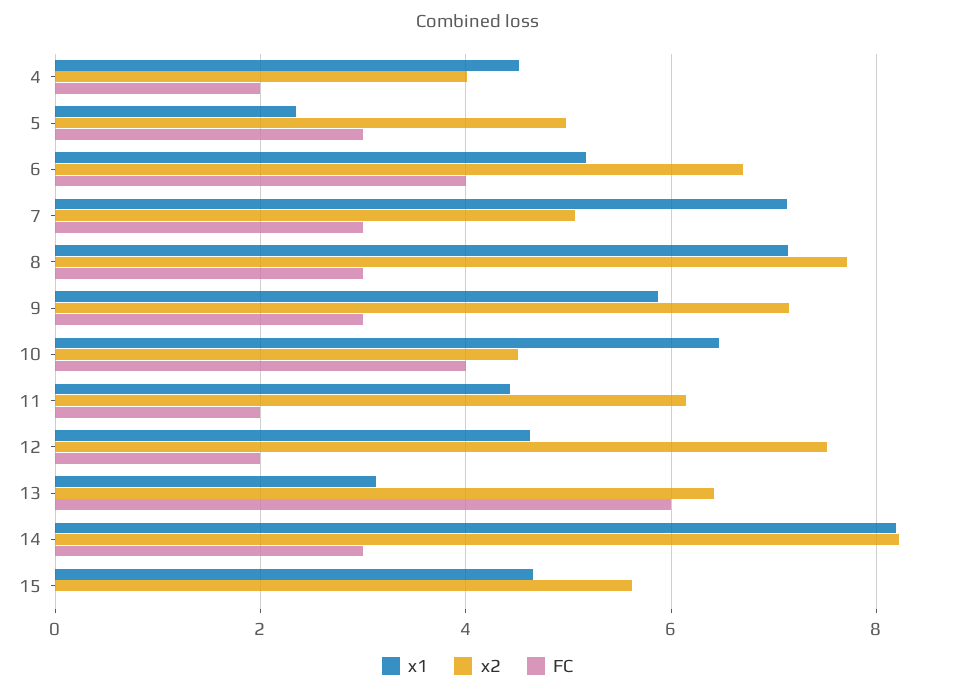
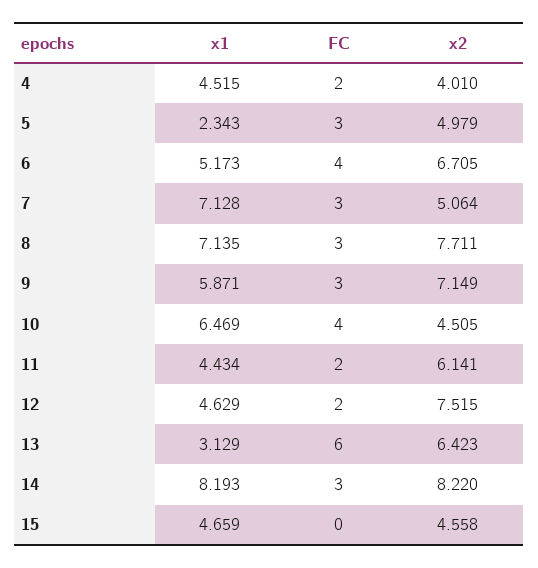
x2, 15: 5.6 -> 4.558

